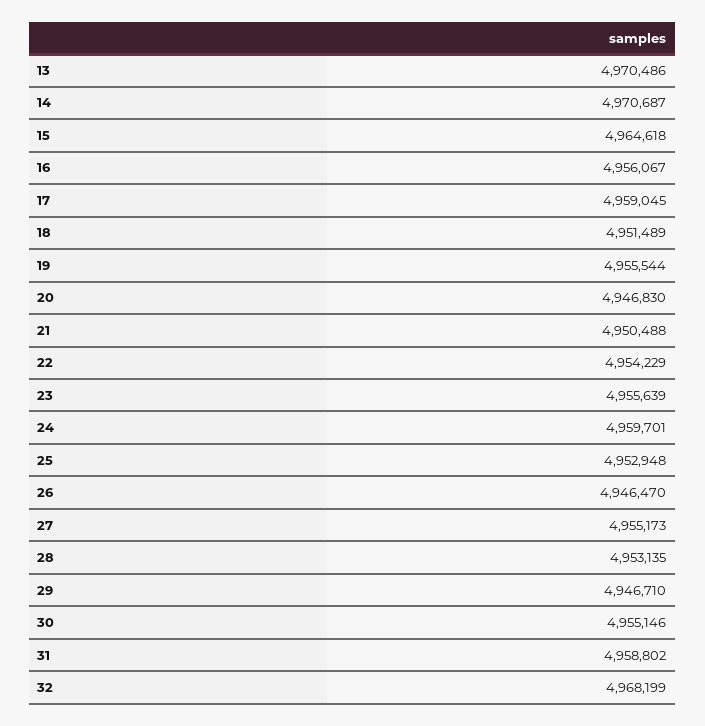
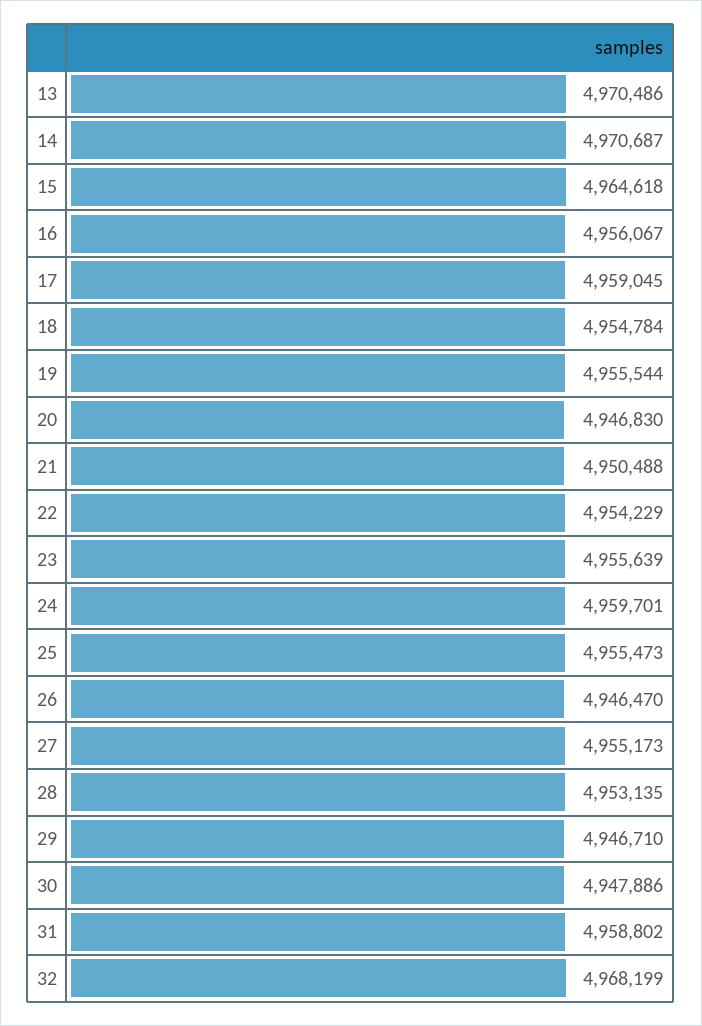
18: 4951489 -> 4954784
25: 4952948 -> 4955473
30: 4955146 -> 4947886

